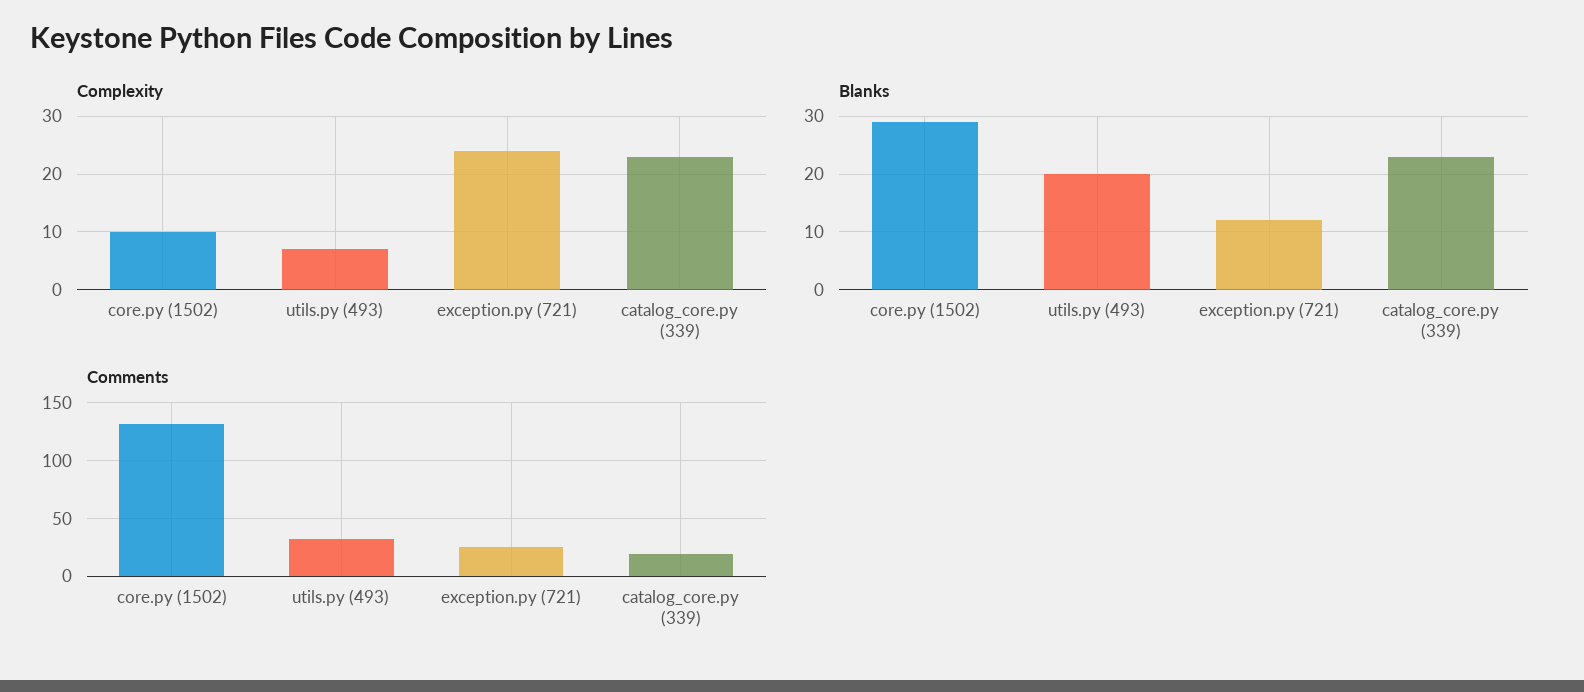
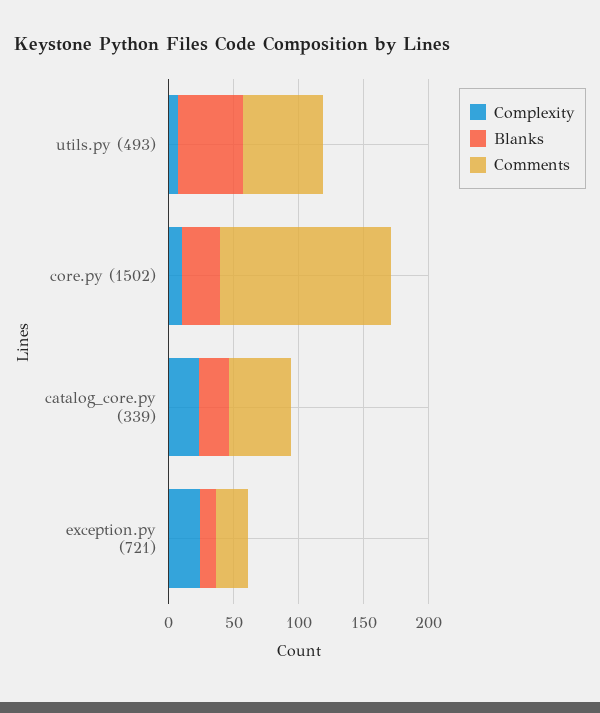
Blanks, utils.py (493): 20 -> 50
Comments, utils.py (493): 30 -> 60
Comments, catalog_core.py (339): 20 -> 50

